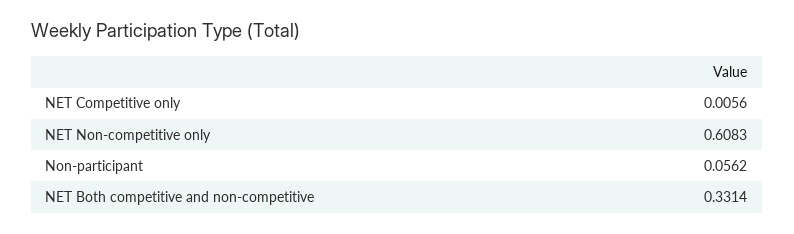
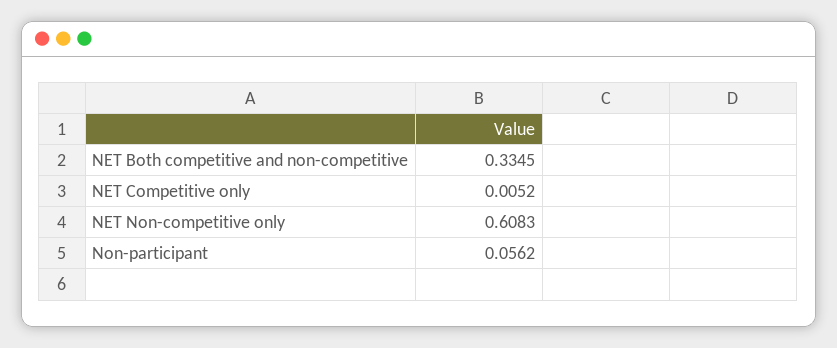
NET Competitive only: 0.0056 -> 0.0052
NET Both competitive and non-competitive: 0.3314 -> 0.3345

